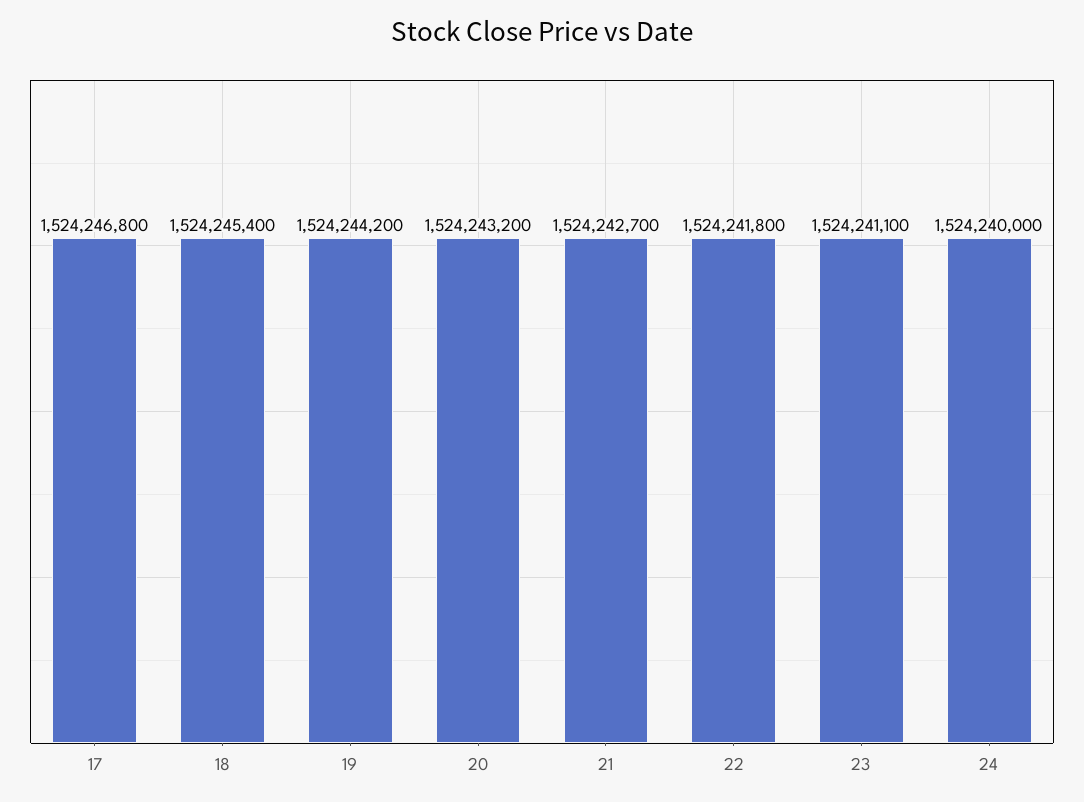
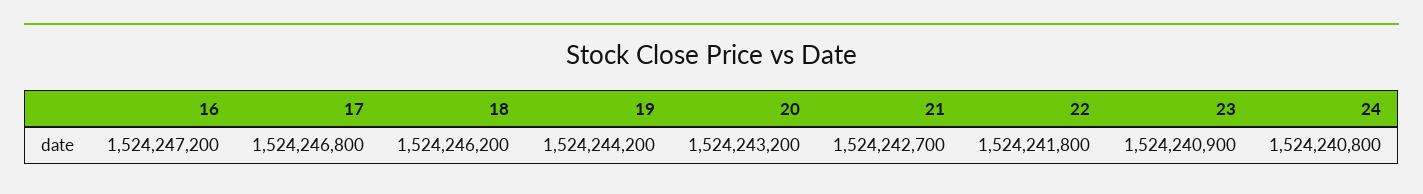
18: 1524245400 -> 1524246200
23: 1524241100 -> 1524240900
24: 1524240000 -> 1524240800
16: none -> 1524247200

